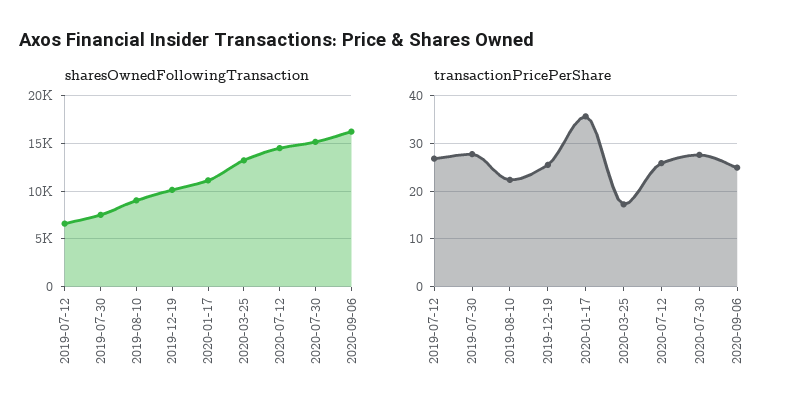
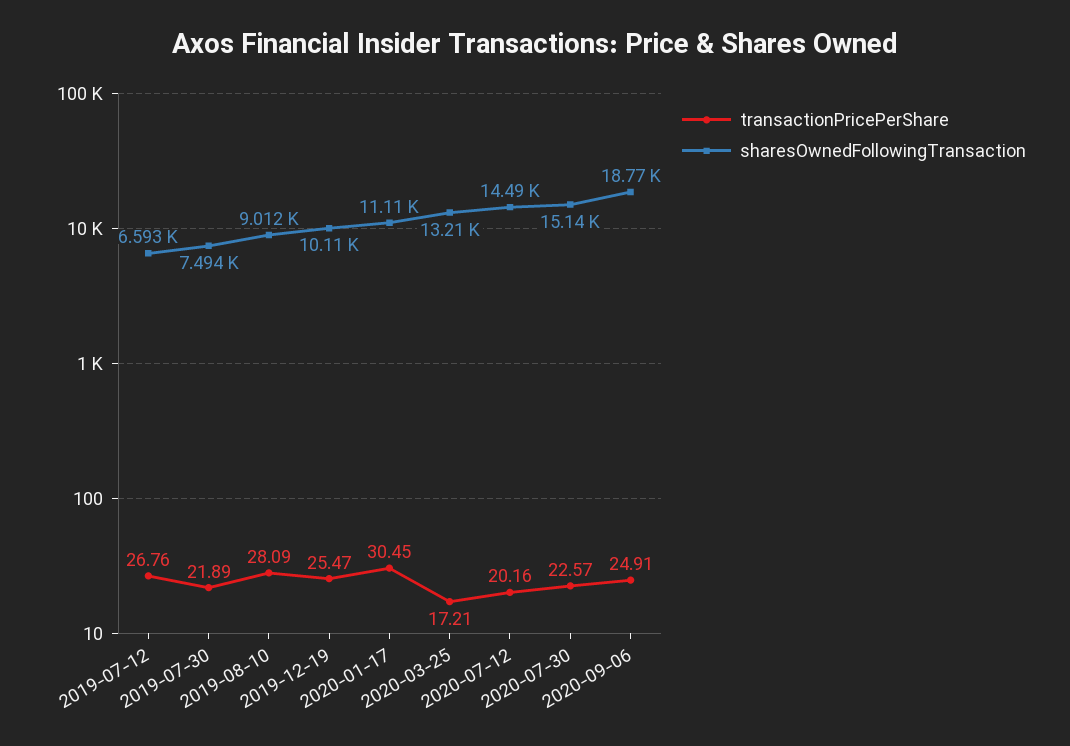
sharesOwnedFollowingTransaction, 2020-09-06: 16000 -> 18770
transactionPricePerShare, 2019-07-30: 28 -> 21.89
transactionPricePerShare, 2019-08-10: 22 -> 28.09
transactionPricePerShare, 2020-01-17: 36 -> 30.45
transactionPricePerShare, 2020-07-12: 26 -> 20.16
transactionPricePerShare, 2020-07-30: 28 -> 22.57

